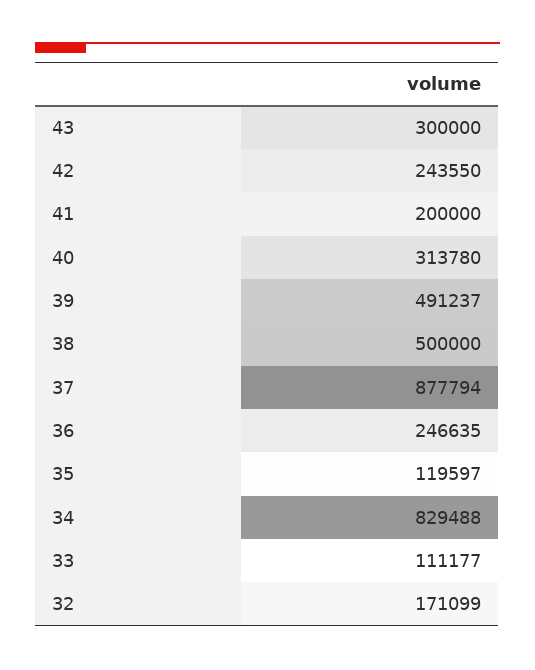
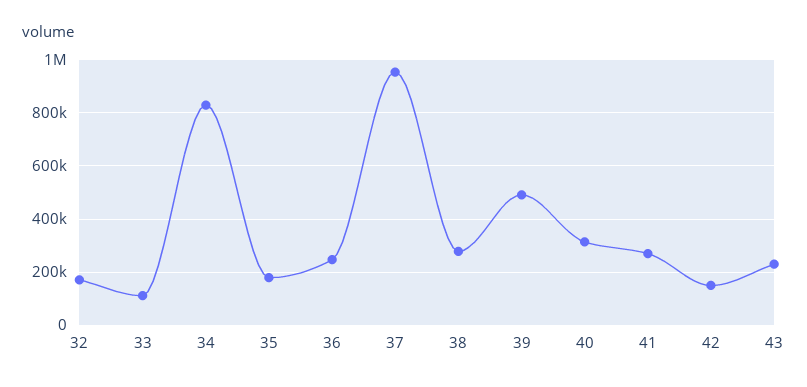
43: 300000 -> 225000
42: 243550 -> 150000
41: 200000 -> 275000
38: 500000 -> 275000
37: 877794 -> 950000
35: 119597 -> 175000

